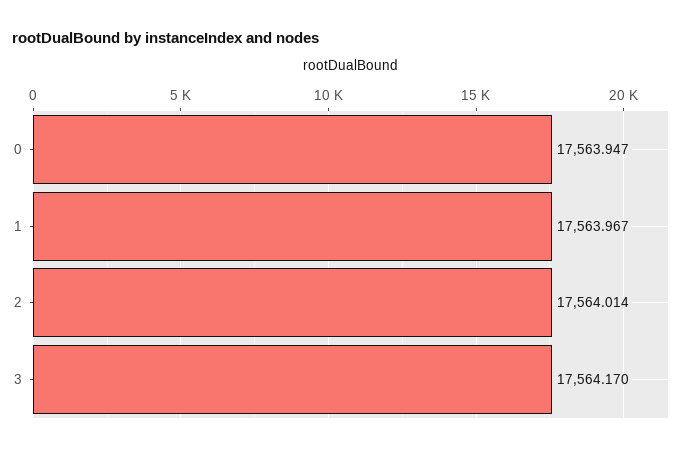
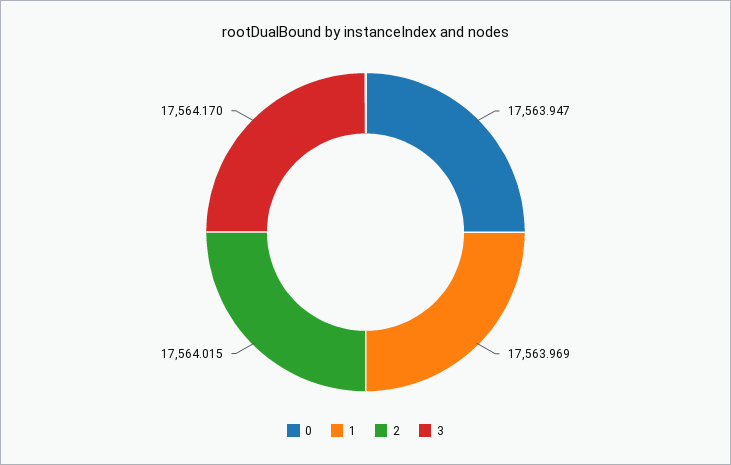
1: 17563.967 -> 17563.969
2: 17564.014 -> 17564.015

